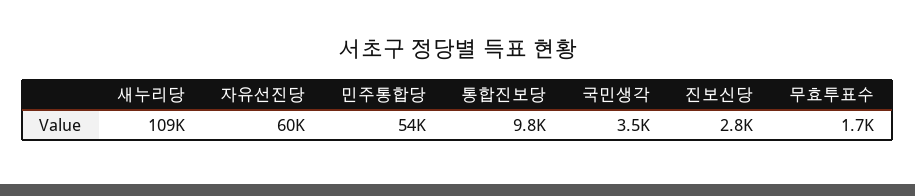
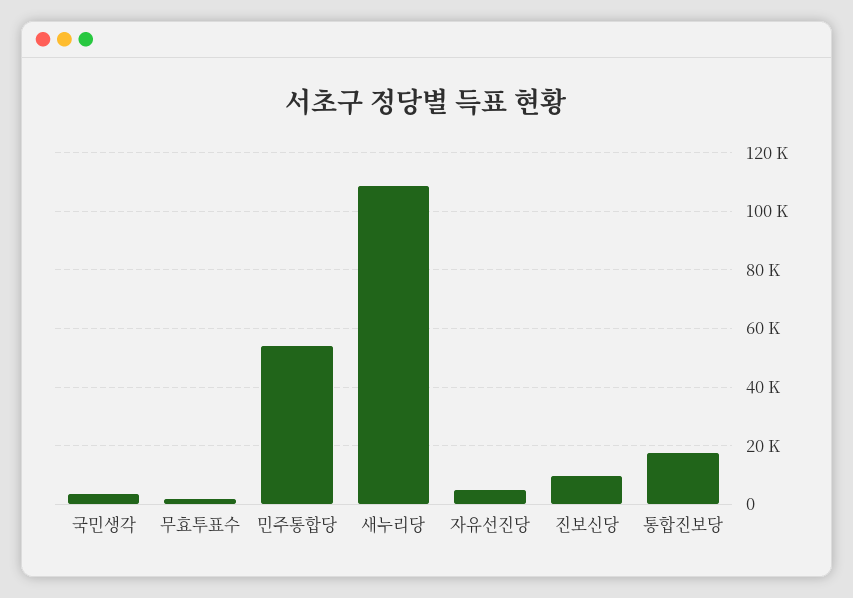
자유선진당: 60000 -> 5000
통합진보당: 9800 -> 17500
진보신당: 2800 -> 10000

